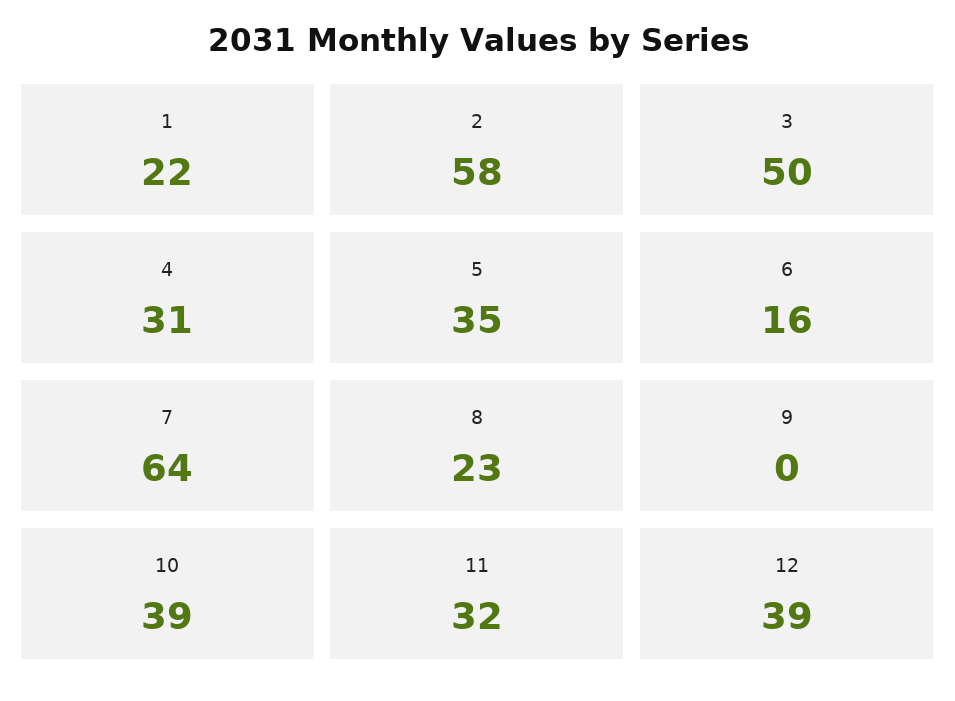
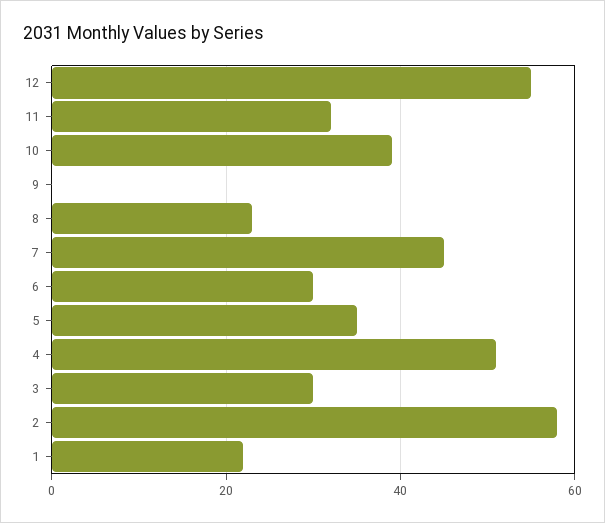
3: 50 -> 30
4: 31 -> 50
6: 16 -> 30
7: 64 -> 45
12: 39 -> 55

